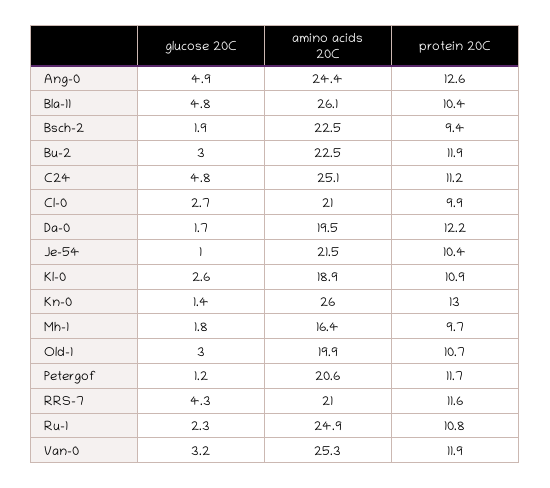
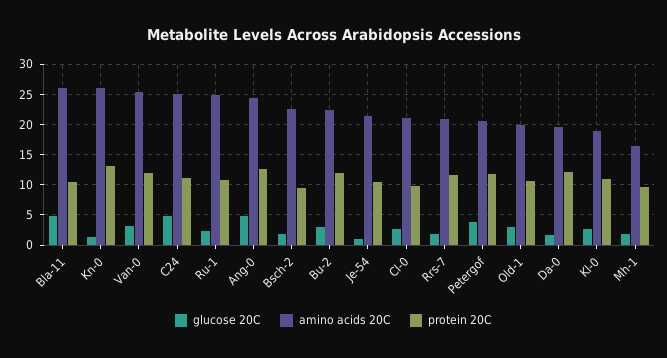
glucose 20C, Petergof: 1.2 -> 4
glucose 20C, RRS-7: 4.3 -> 2

